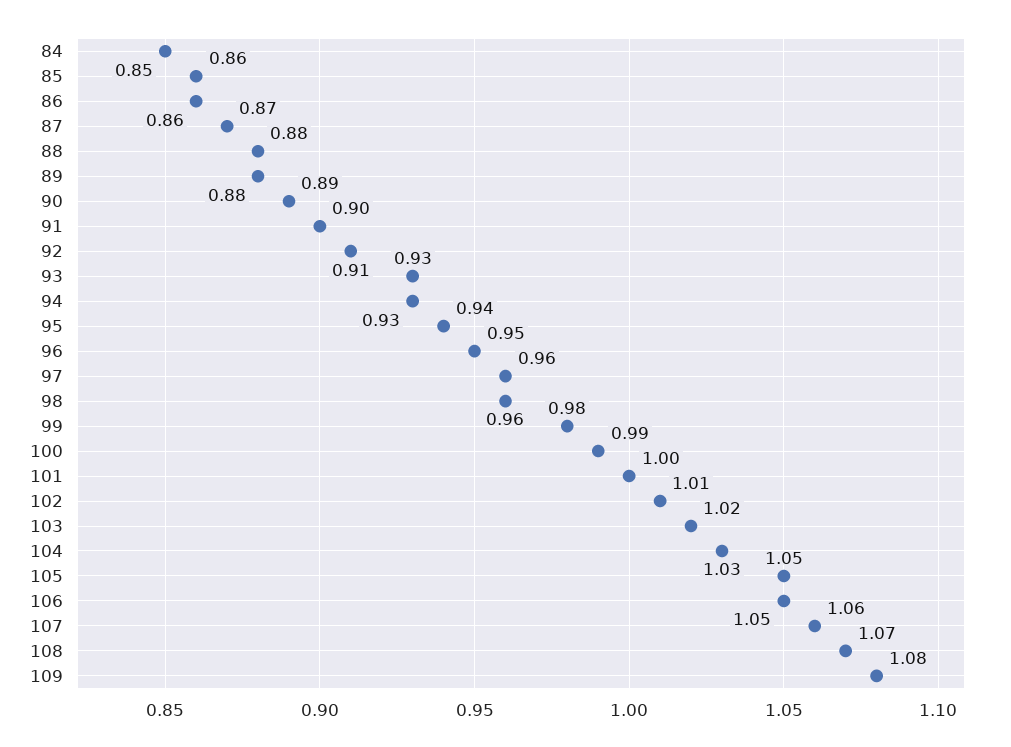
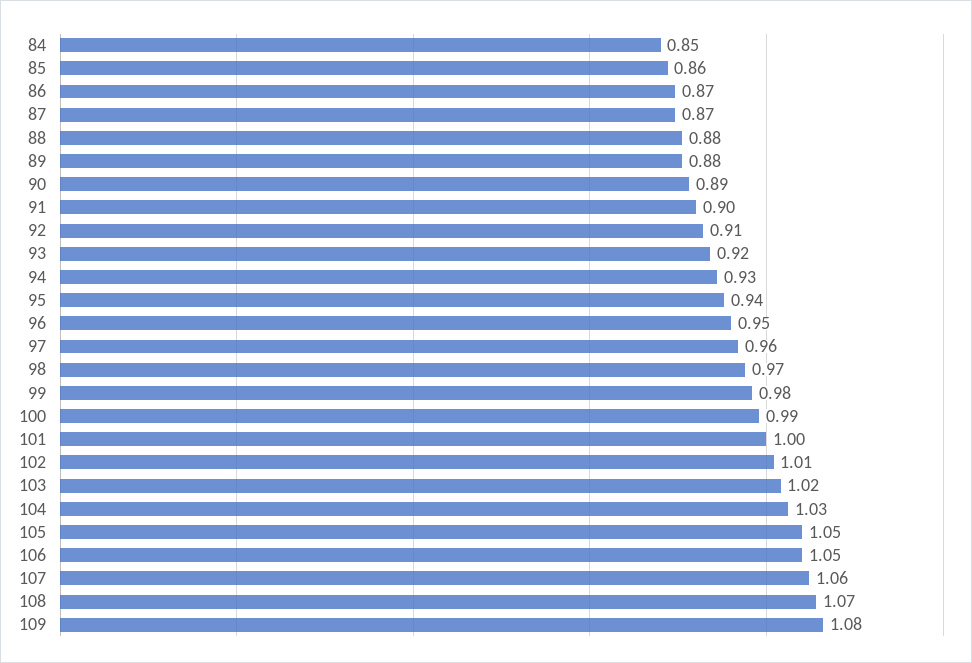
86: 0.86 -> 0.87
93: 0.93 -> 0.92
98: 0.96 -> 0.97

